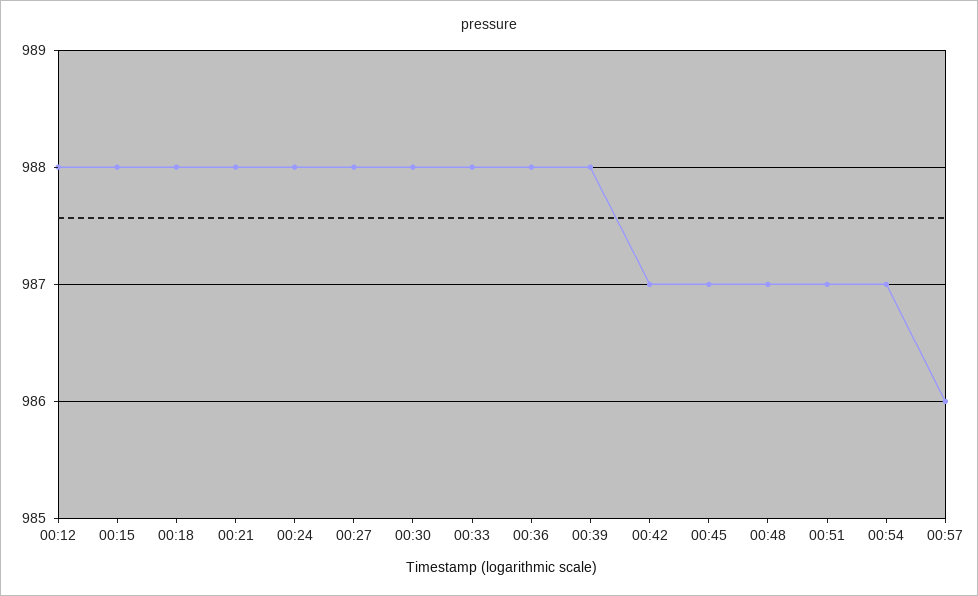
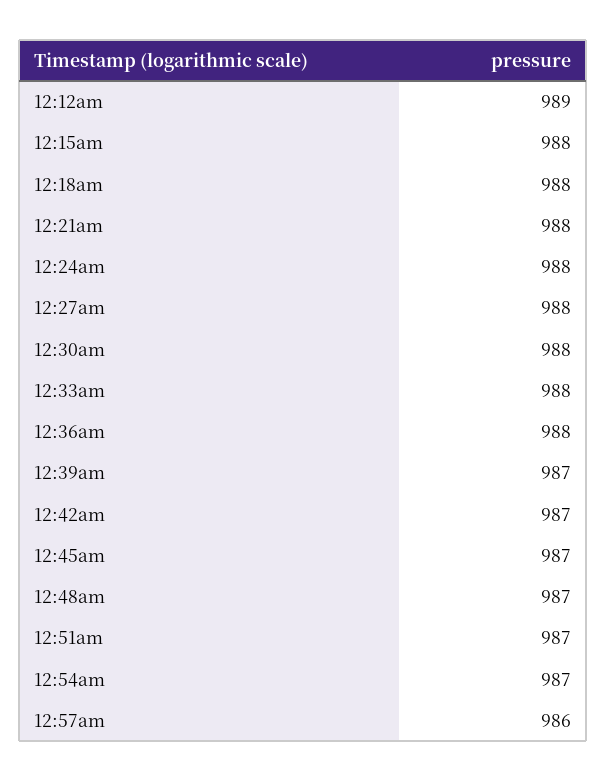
00:12: 988 -> 989
00:39: 988 -> 987

